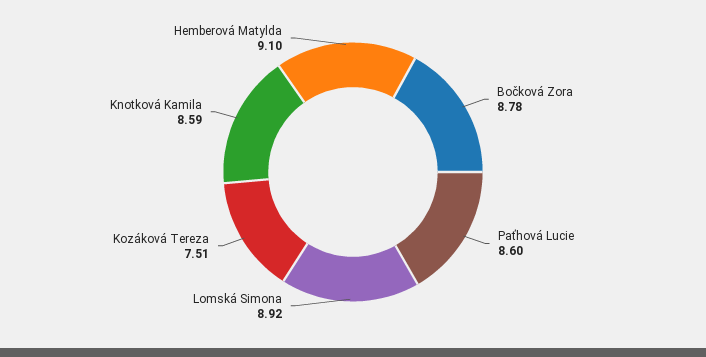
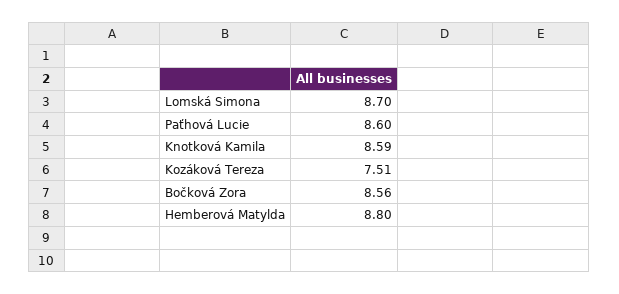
Bočková Zora: 8.78 -> 8.56
Lomská Simona: 8.92 -> 8.7
Hemberová Matylda: 9.1 -> 8.8

